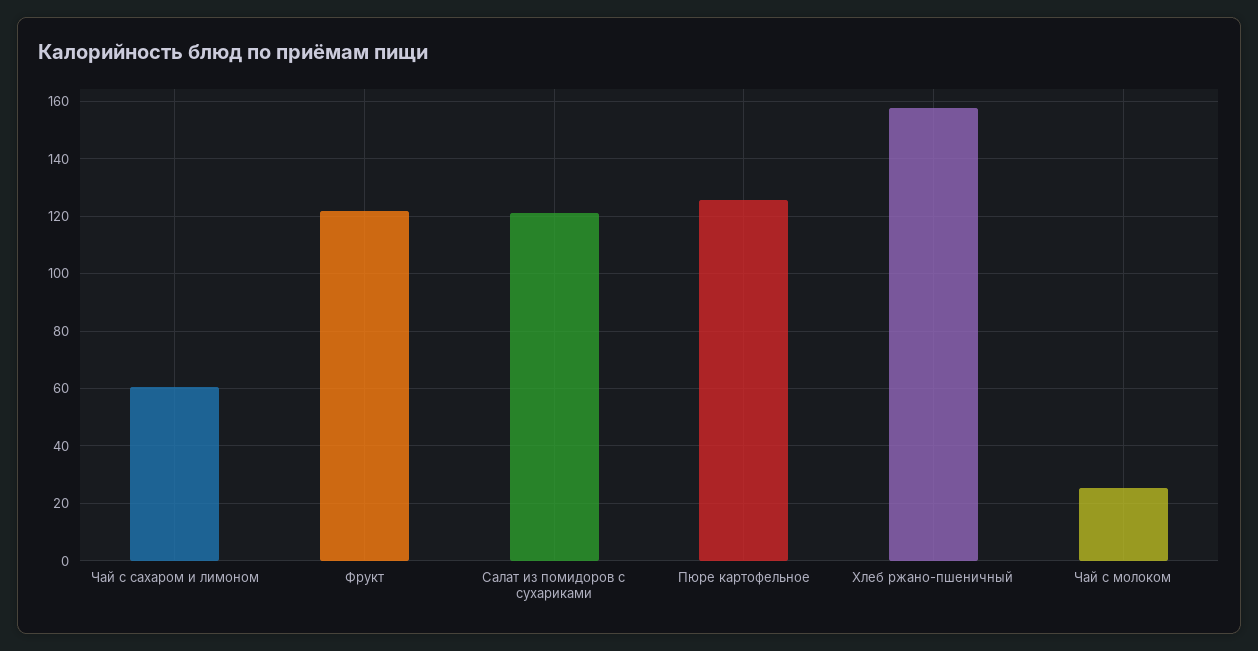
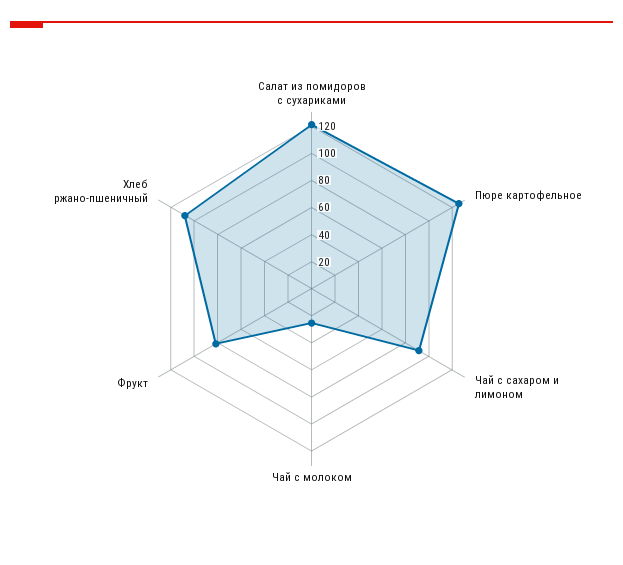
Чай с сахаром и лимоном: 60 -> 90
Фрукт: 122.5 -> 80
Хлеб ржано-пшеничный: 157.5 -> 110

